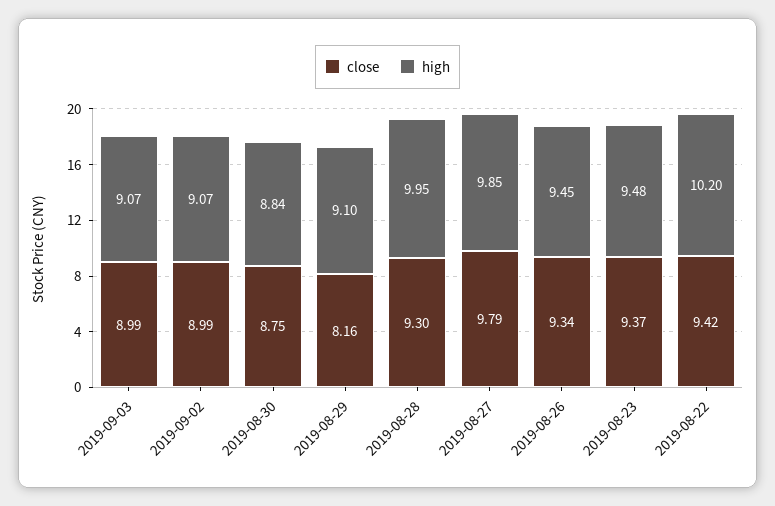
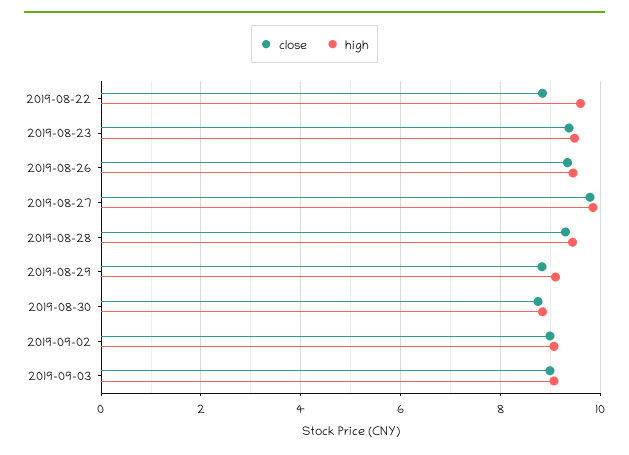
close, 2019-08-29: 8.16 -> 8.8
high, 2019-08-28: 9.95 -> 9.4
close, 2019-08-22: 9.42 -> 8.8
high, 2019-08-22: 10.2 -> 9.6

